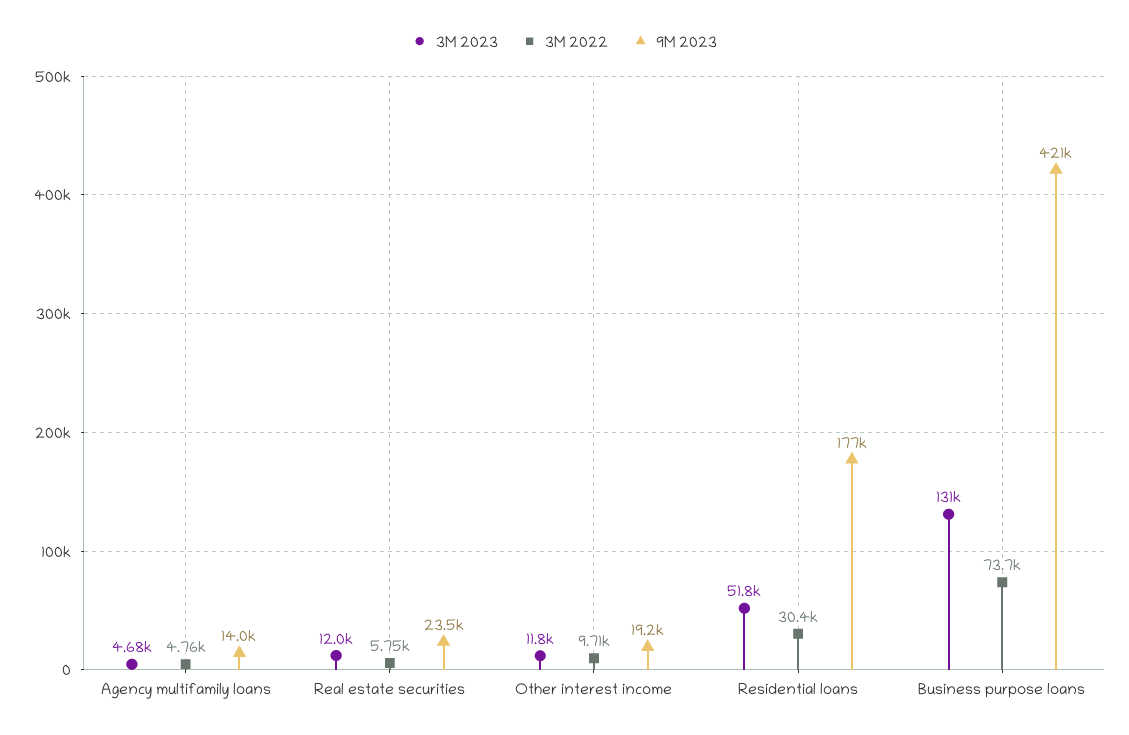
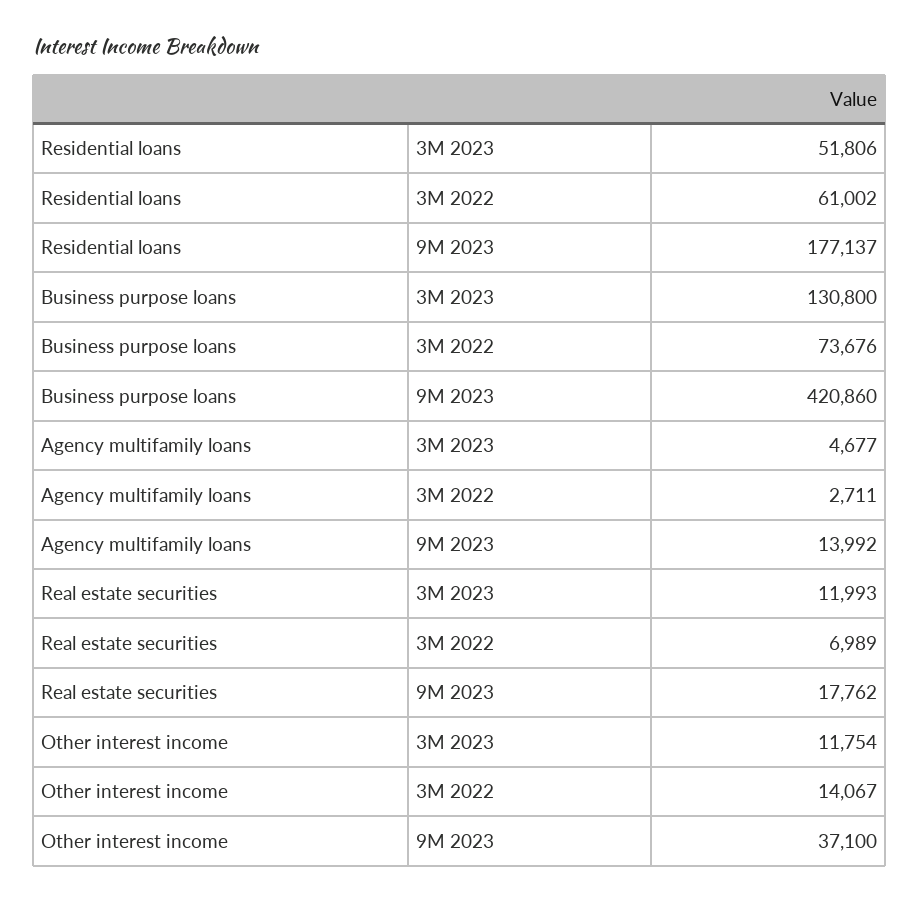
3M 2022, Agency multifamily loans: 4760 -> 2711
3M 2022, Real estate securities: 5750 -> 6989
9M 2023, Real estate securities: 23500 -> 17762
3M 2022, Other interest income: 9710 -> 14067
9M 2023, Other interest income: 19200 -> 37100
3M 2022, Residential loans: 30400 -> 61002

